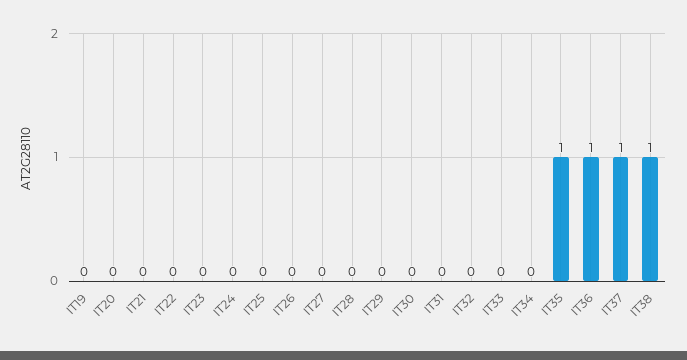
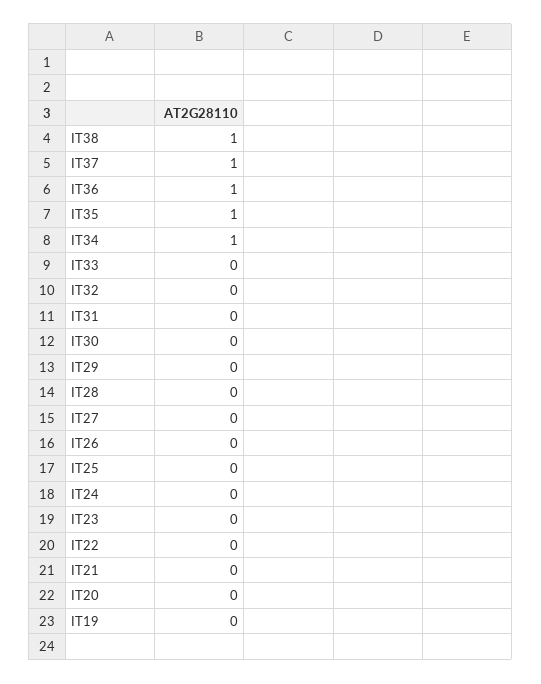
IT34: 0 -> 1

